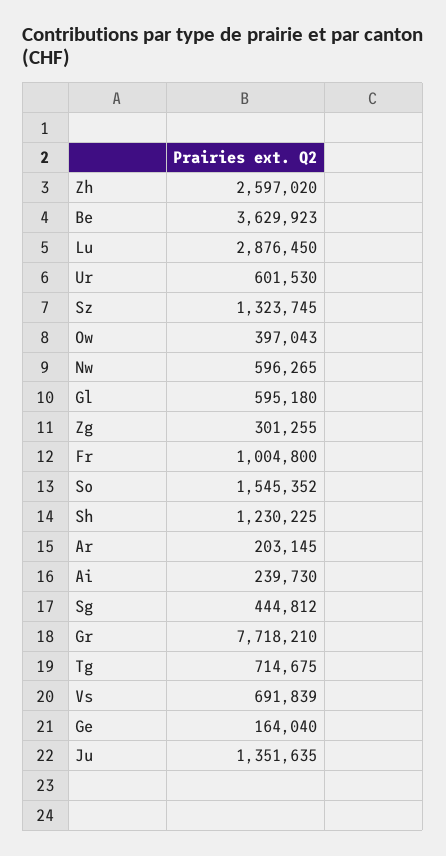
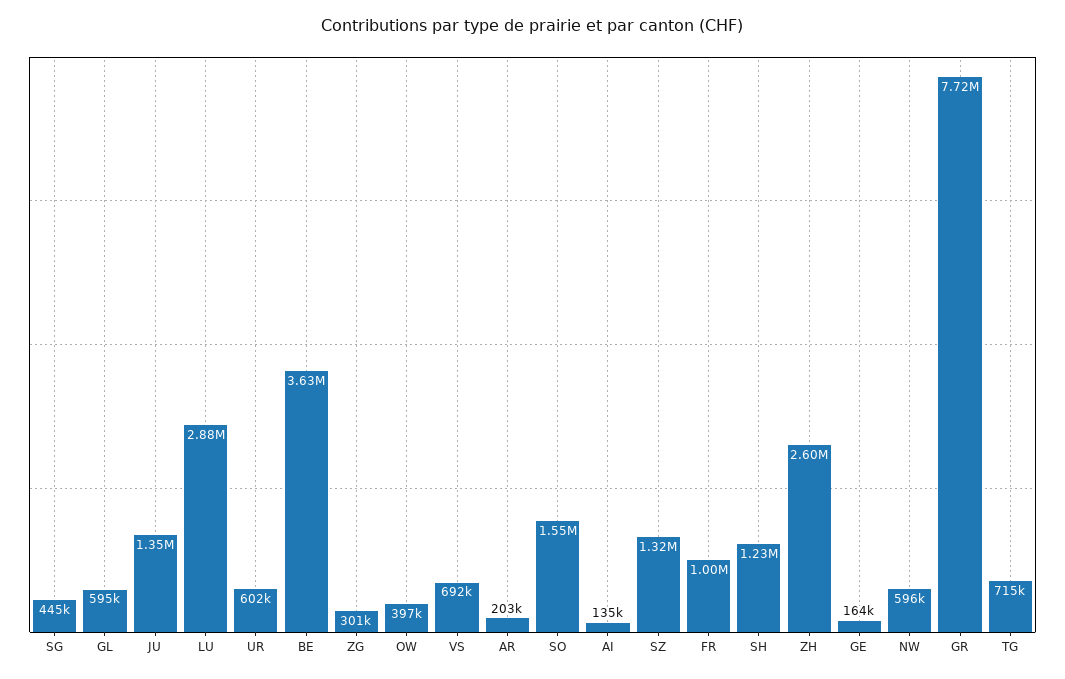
Ai: 239730 -> 135000

